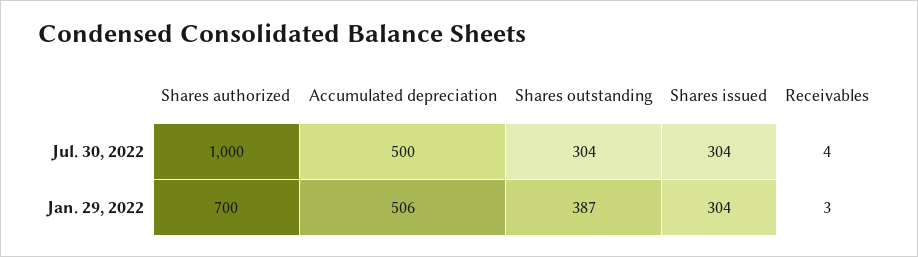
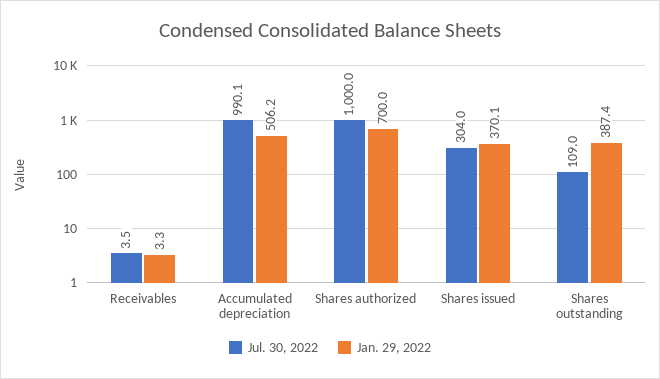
Jul. 30, 2022, Accumulated depreciation: 500 -> 990.1
Jul. 30, 2022, Shares outstanding: 304 -> 109
Jan. 29, 2022, Shares issued: 304 -> 370.1

